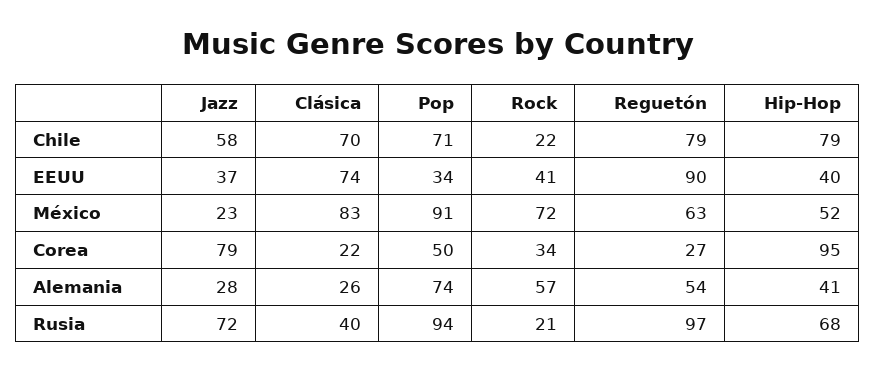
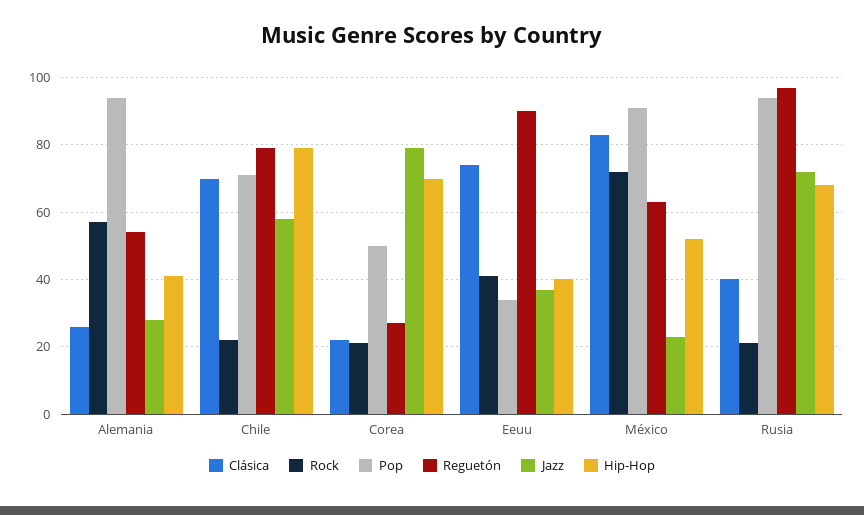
Rock, Corea: 34 -> 20
Hip-Hop, Corea: 95 -> 70
Pop, Alemania: 74 -> 95

